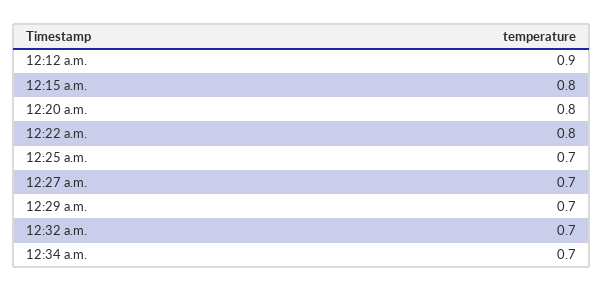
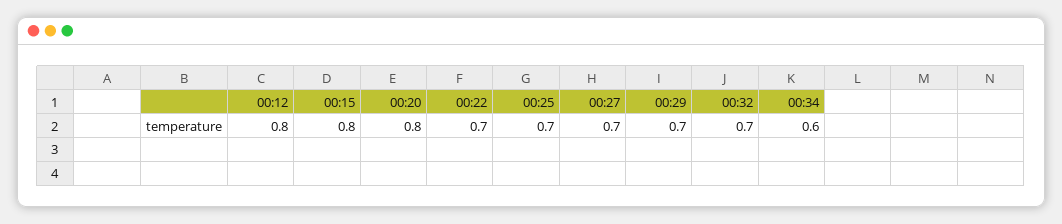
12:12 a.m.: 0.9 -> 0.8
12:22 a.m.: 0.8 -> 0.7
12:34 a.m.: 0.7 -> 0.6

